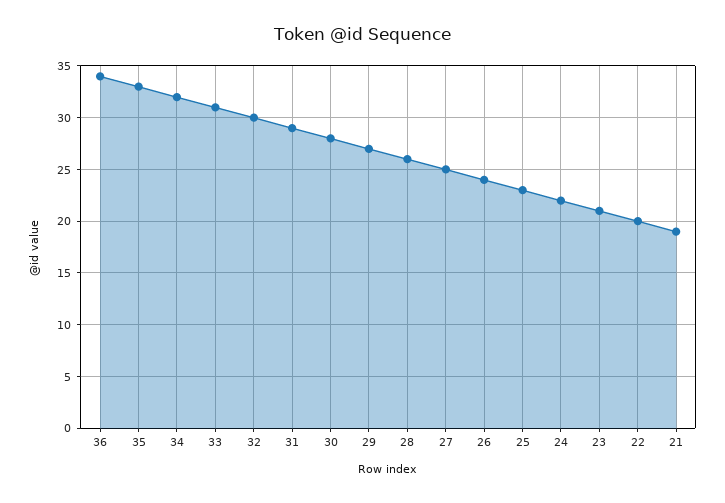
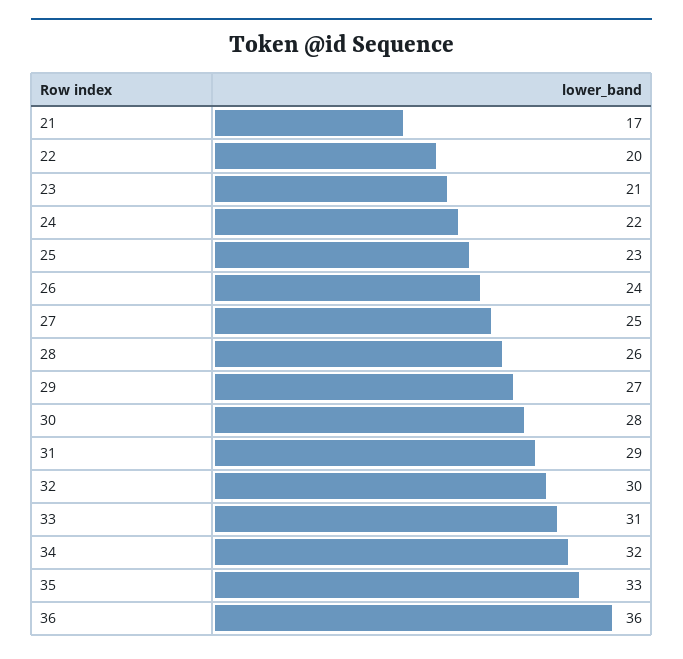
36: 34 -> 36
21: 19 -> 17

